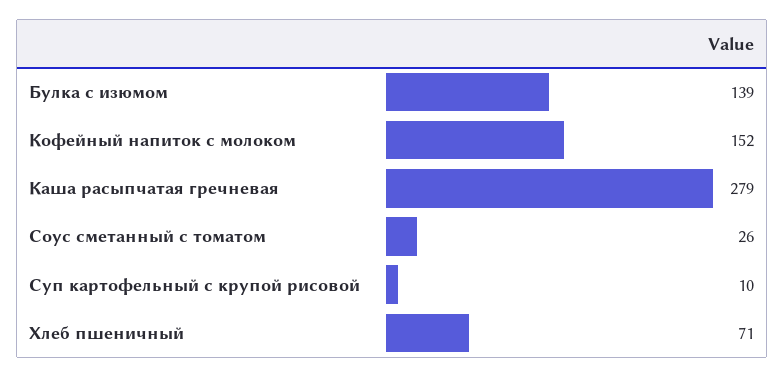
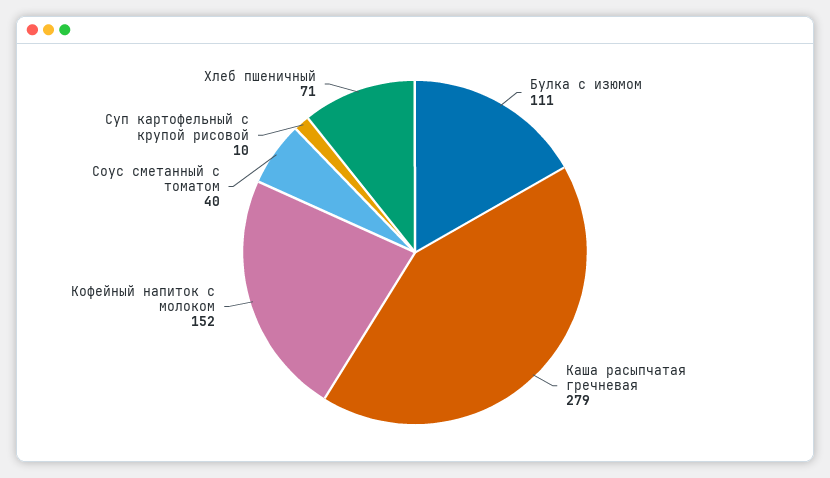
Булка с изюмом: 139 -> 111
Соус сметанный с томатом: 26 -> 40

